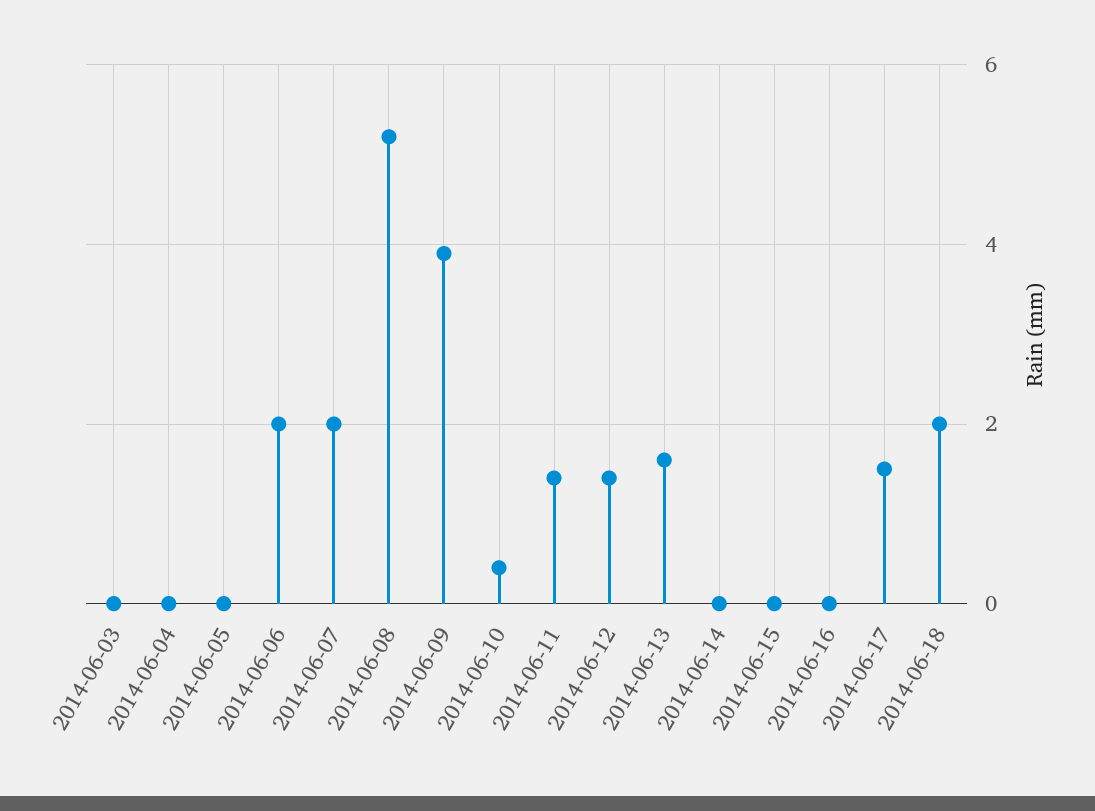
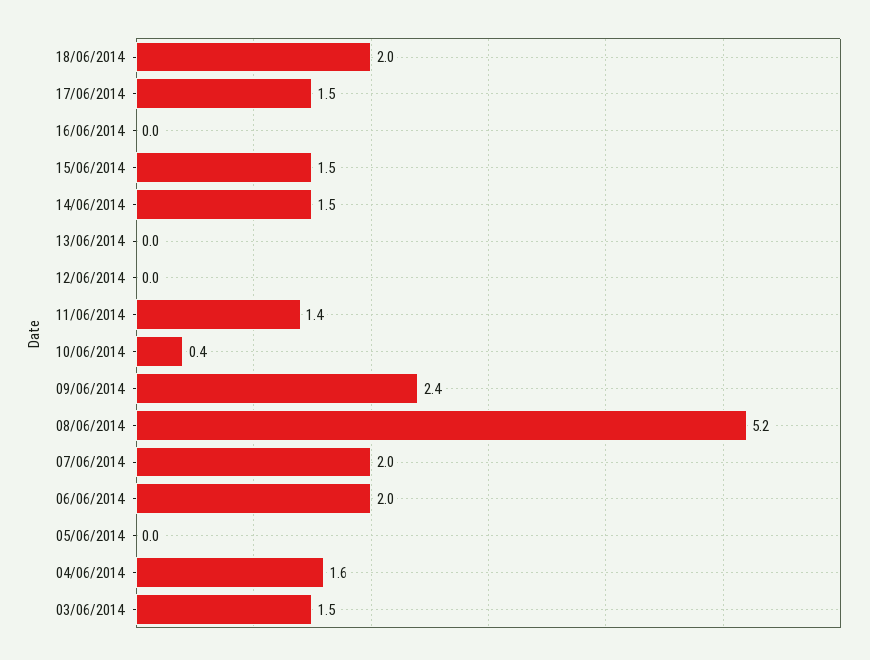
2014-06-03: 0 -> 1.5
2014-06-04: 0 -> 1.6
2014-06-09: 4 -> 2.4
2014-06-12: 1.5 -> 0
2014-06-13: 1.5 -> 0
2014-06-14: 0 -> 1.5
2014-06-15: 0 -> 1.5

